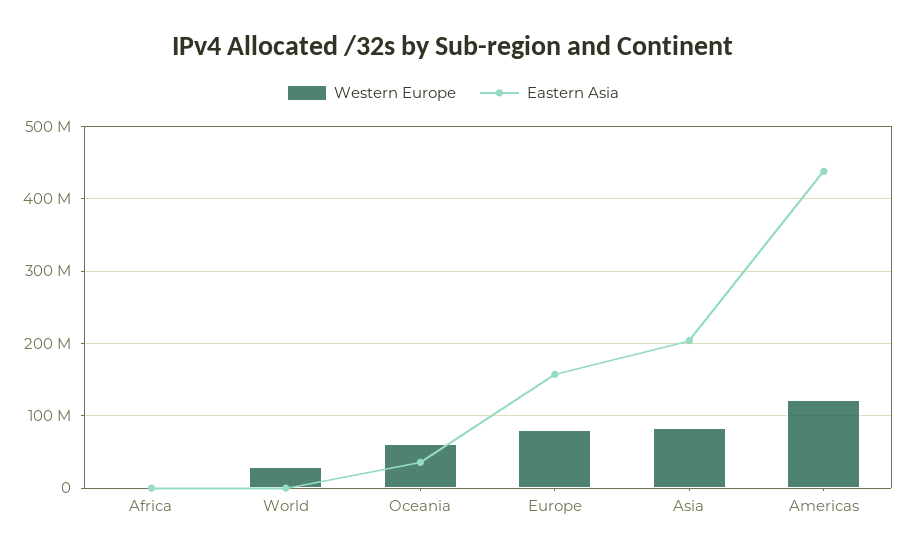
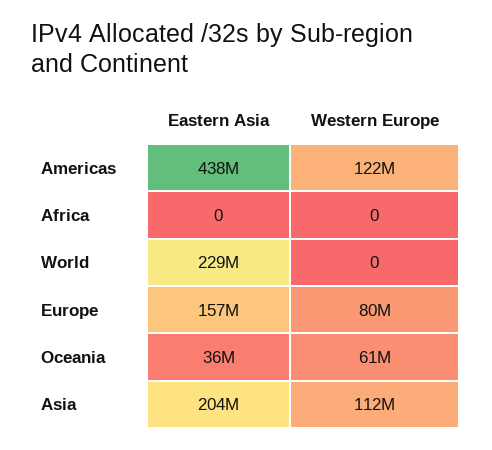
Western Europe, World: 30000000 -> 0
Eastern Asia, World: 0 -> 229000000
Western Europe, Asia: 80000000 -> 112000000

